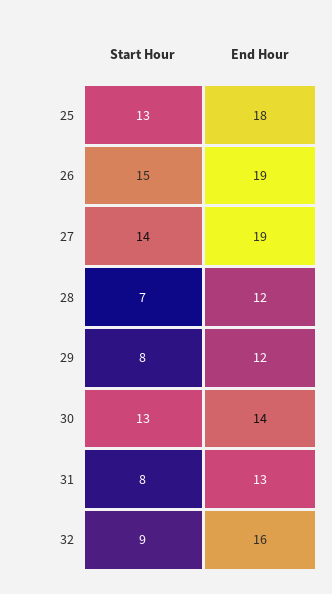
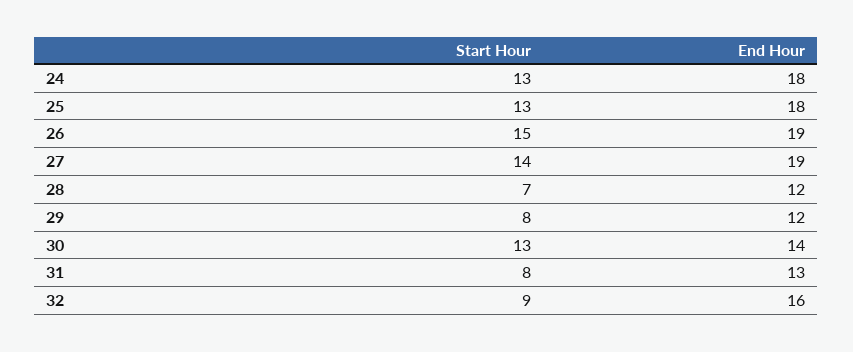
Start Hour, 24: none -> 13
End Hour, 24: none -> 18

